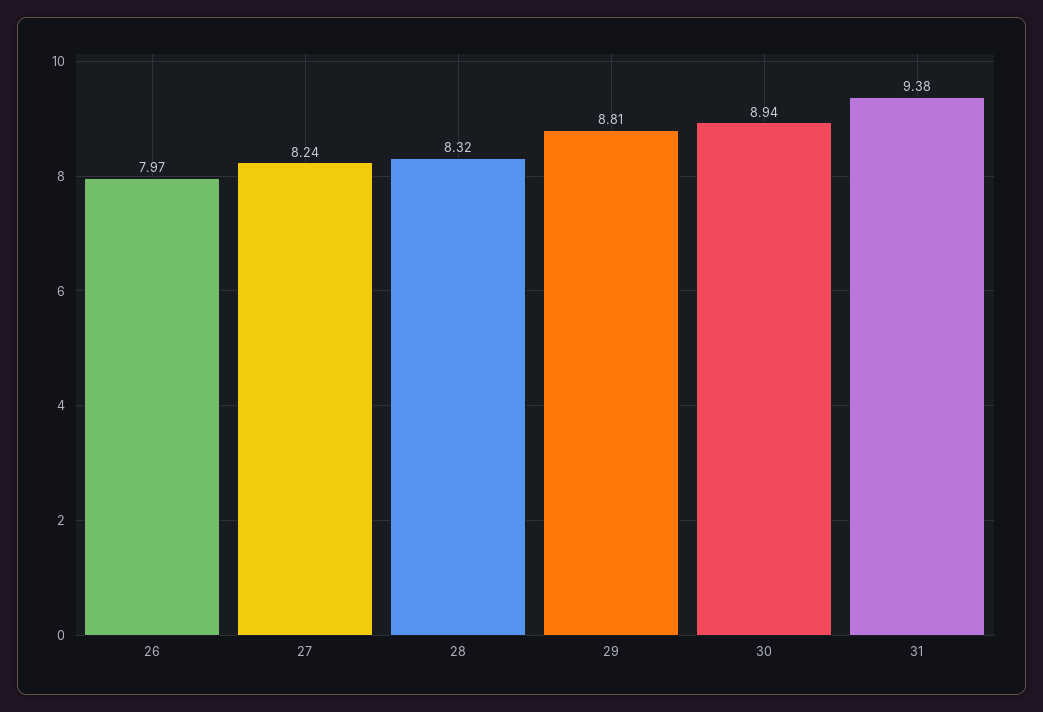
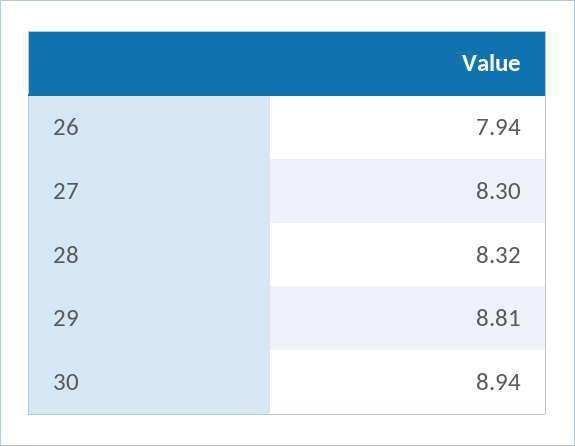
26: 7.97 -> 7.94
27: 8.24 -> 8.3
31: 9.38 -> none

